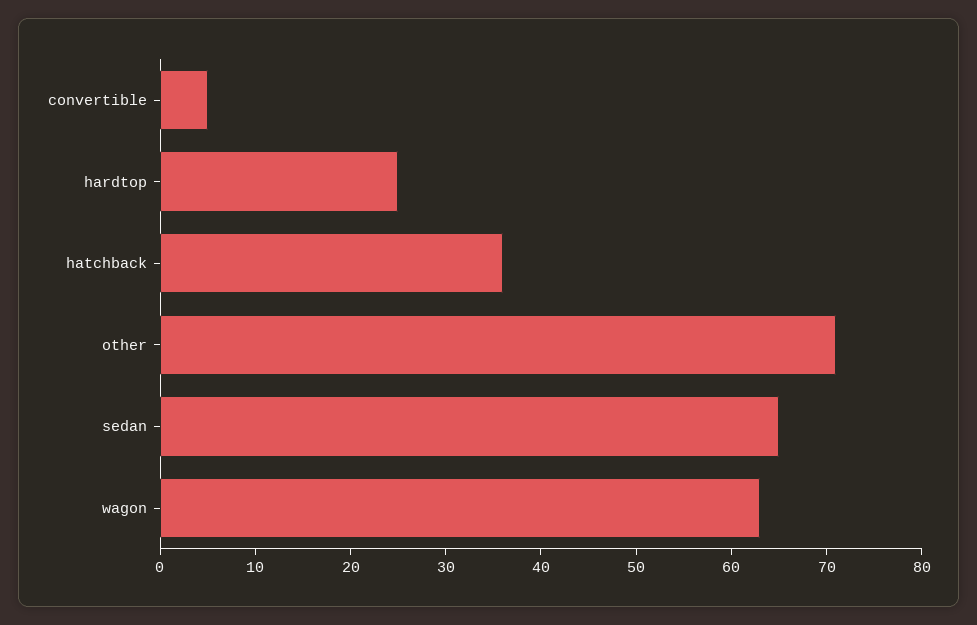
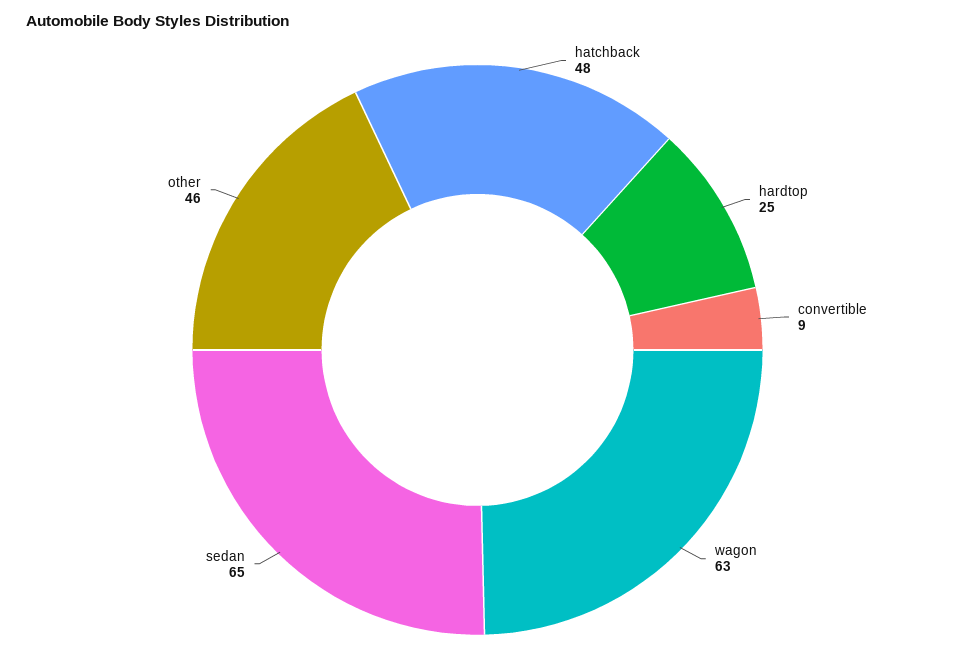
convertible: 5 -> 9
hatchback: 36 -> 48
other: 71 -> 46

